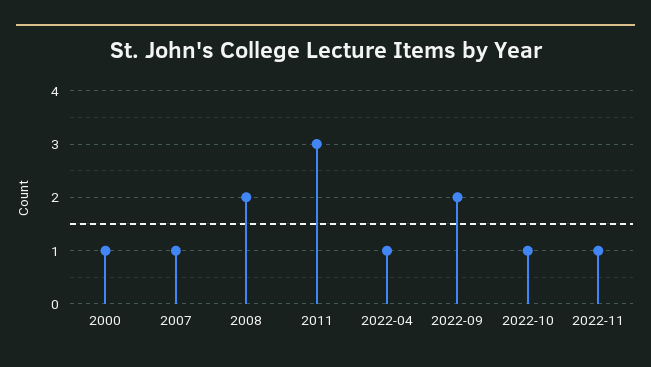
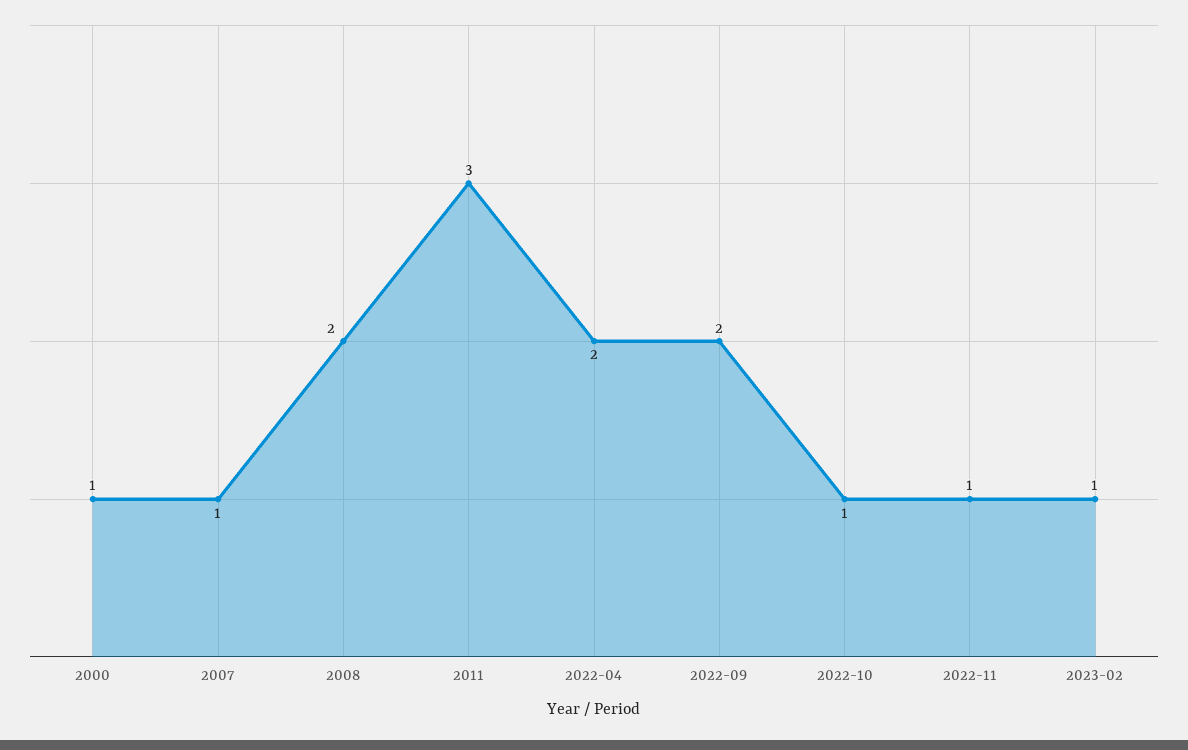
2022-04: 1 -> 2
2023-02: none -> 1

